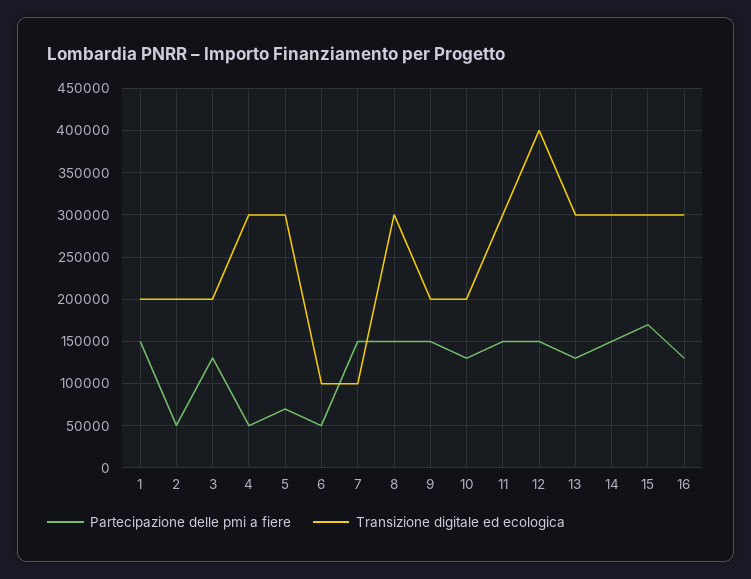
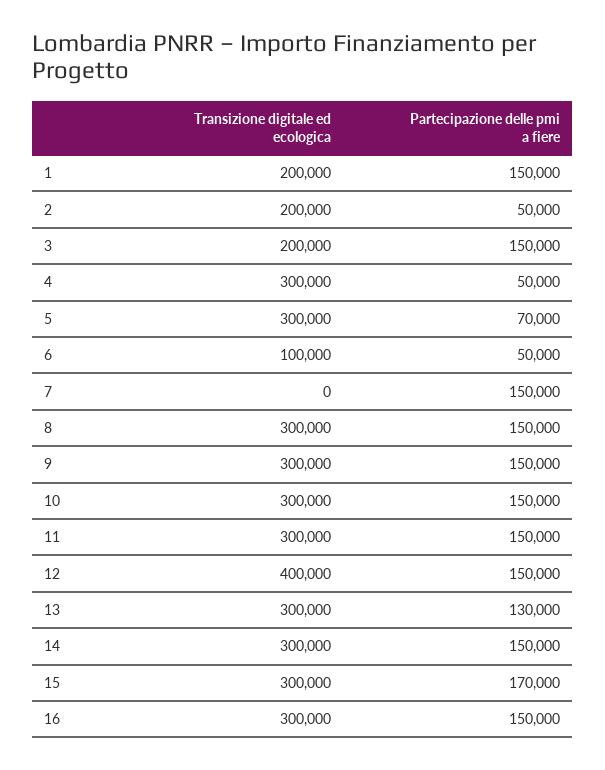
Partecipazione delle pmi a fiere, 3: 130000 -> 150000
Transizione digitale ed ecologica, 7: 100000 -> 0
Transizione digitale ed ecologica, 9: 200000 -> 300000
Partecipazione delle pmi a fiere, 10: 130000 -> 150000
Transizione digitale ed ecologica, 10: 200000 -> 300000
Partecipazione delle pmi a fiere, 16: 130000 -> 150000

